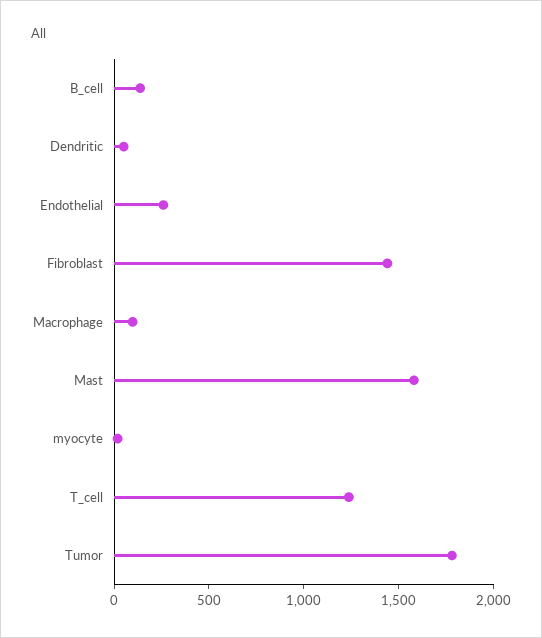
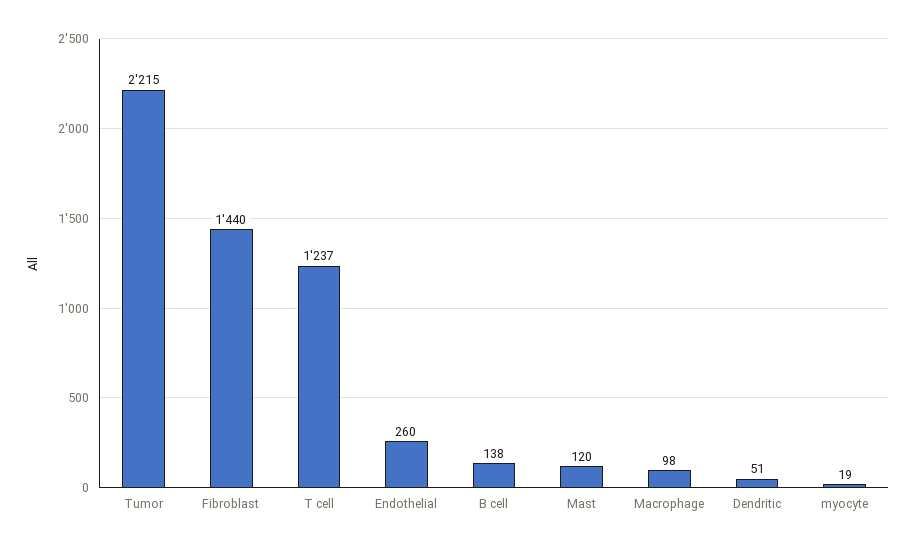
Mast: 1600 -> 120
Tumor: 1800 -> 2215

